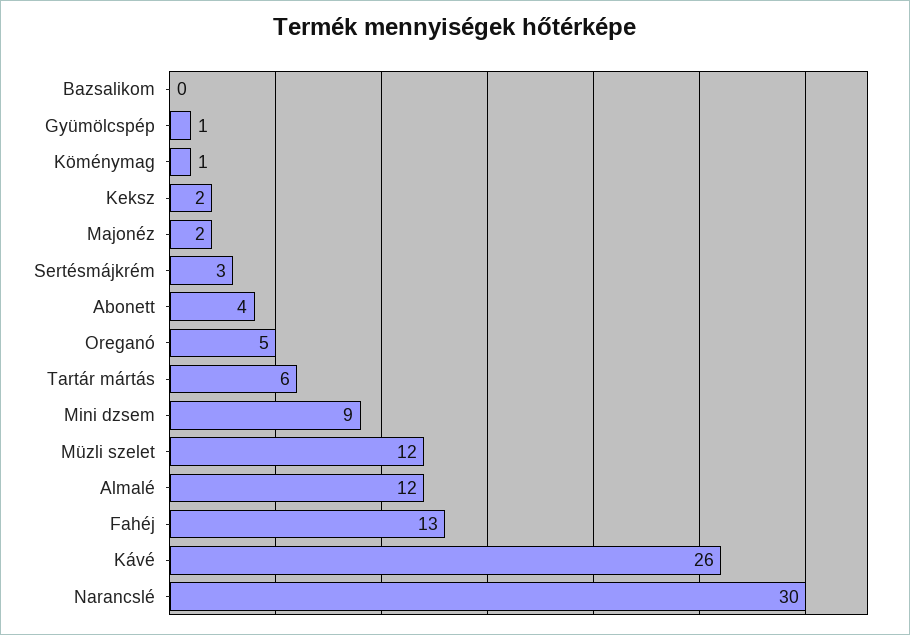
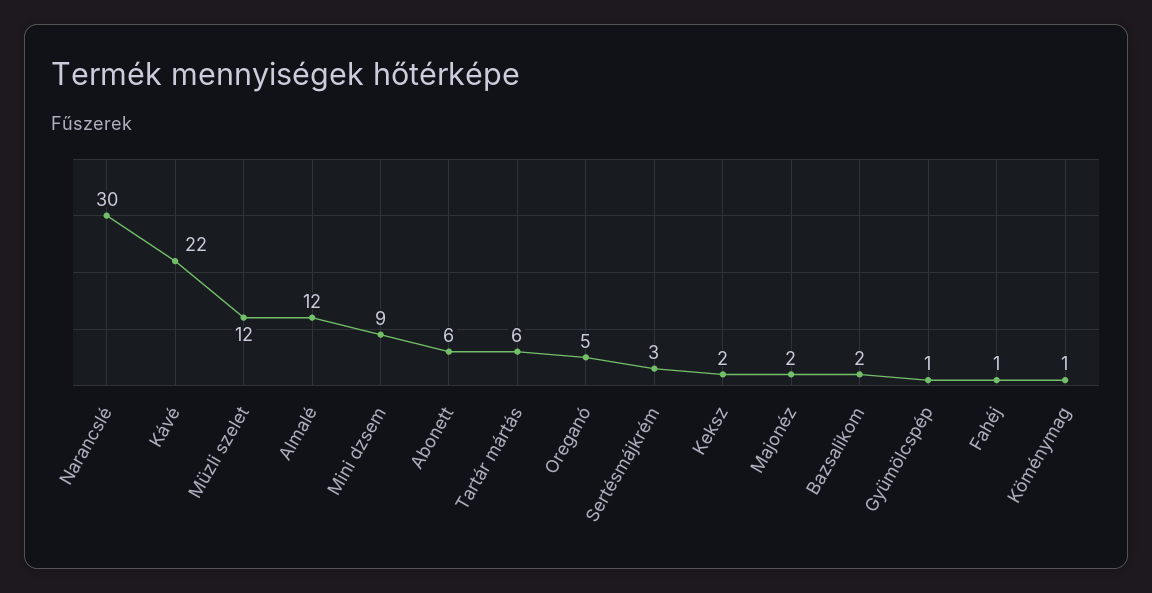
Bazsalikom: 0 -> 2
Abonett: 4 -> 6
Fahéj: 13 -> 1
Kávé: 26 -> 22

